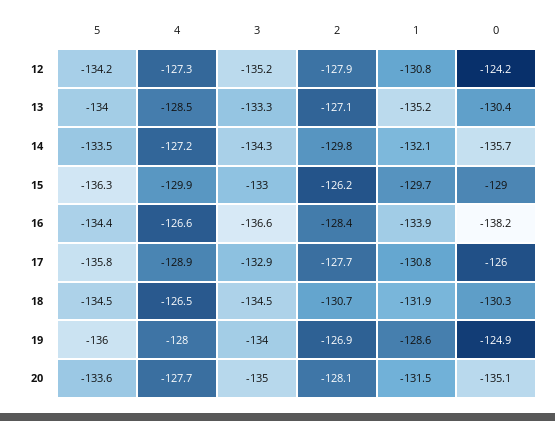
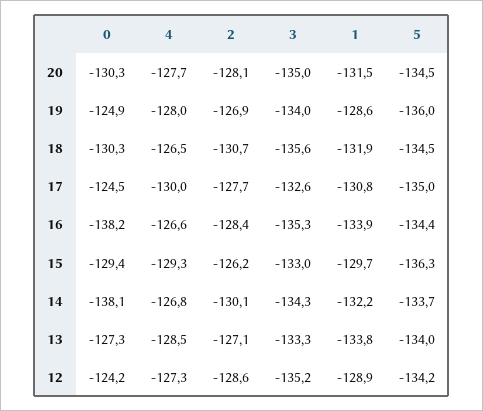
2, 12: -127.9 -> -128.6
1, 12: -130.8 -> -128.9
1, 13: -135.2 -> -133.8
0, 13: -130.4 -> -127.3
5, 14: -133.5 -> -133.7
4, 14: -127.2 -> -126.8
2, 14: -129.8 -> -130.1
1, 14: -132.1 -> -132.2
0, 14: -135.7 -> -138.1
4, 15: -129.9 -> -129.3
0, 15: -129 -> -129.4
3, 16: -136.6 -> -135.3
5, 17: -135.8 -> -135
4, 17: -128.9 -> -130
3, 17: -132.9 -> -132.6
0, 17: -126 -> -124.5
3, 18: -134.5 -> -135.6
5, 20: -133.6 -> -134.5
0, 20: -135.1 -> -130.3

